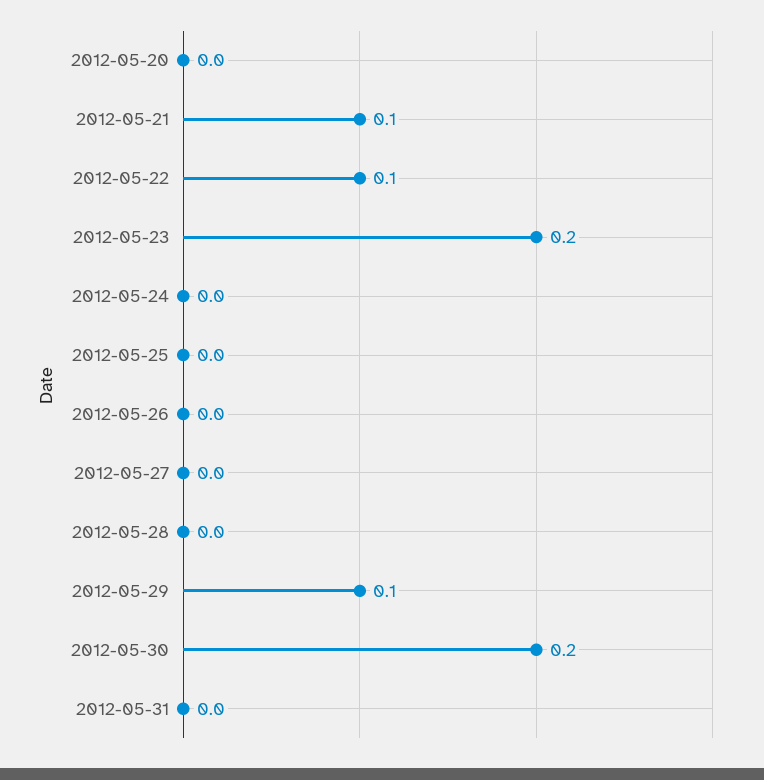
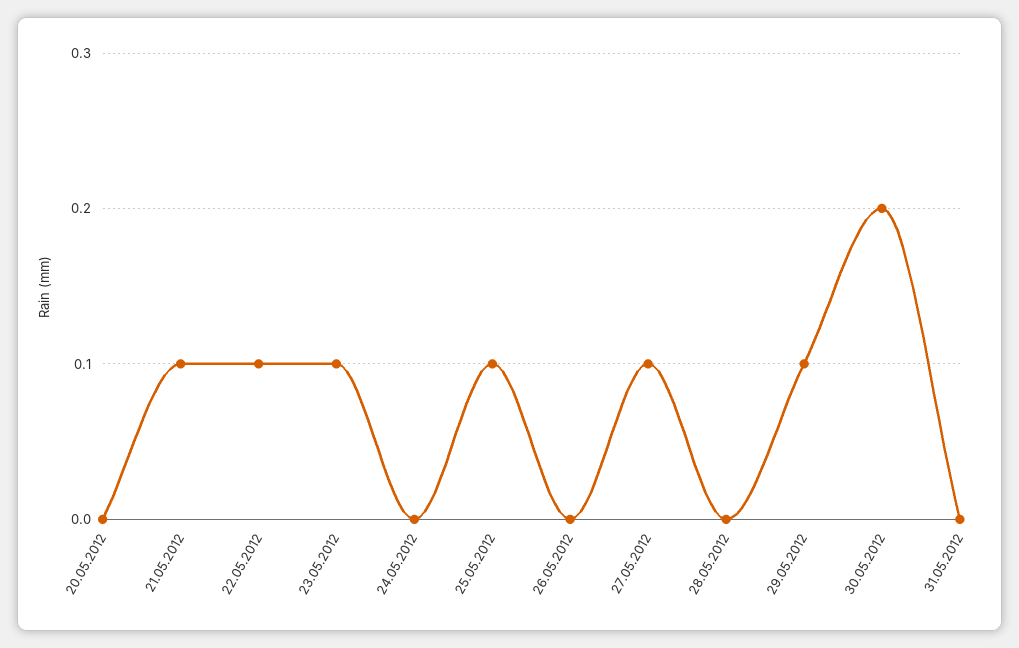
2012-05-23: 0.2 -> 0.1
2012-05-25: 0 -> 0.1
2012-05-27: 0 -> 0.1

